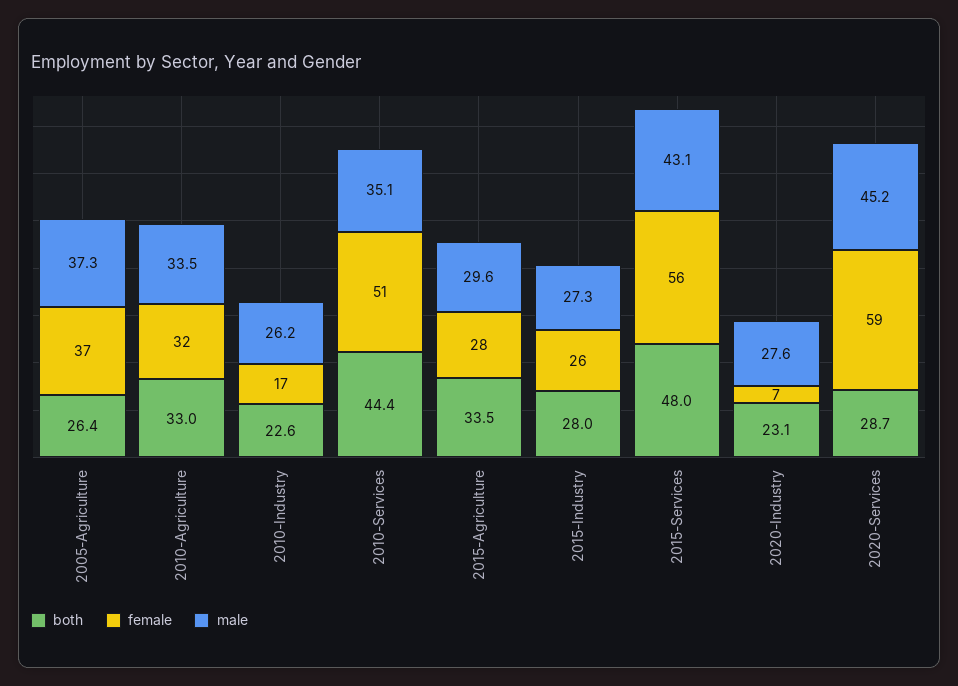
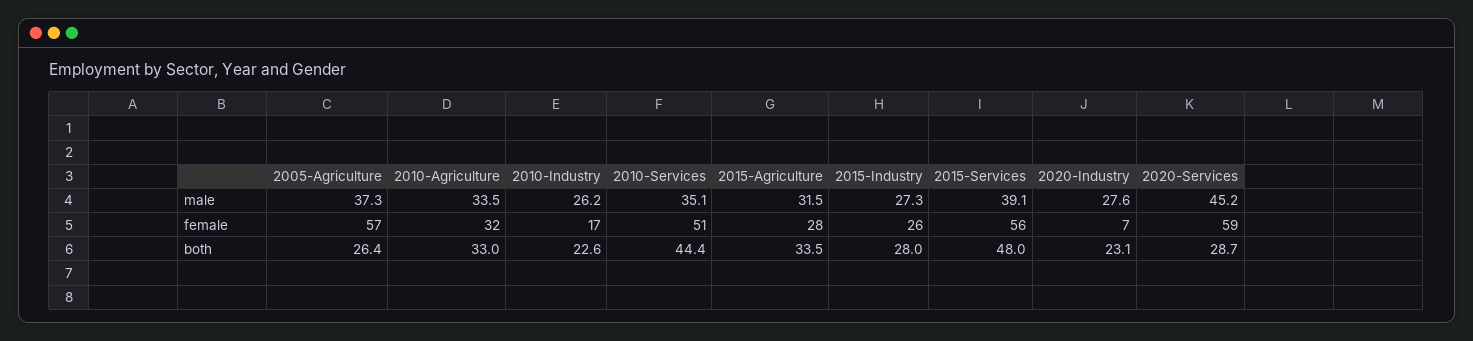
female, 2005-Agriculture: 37 -> 57
male, 2015-Agriculture: 29.6 -> 31.5
male, 2015-Services: 43.1 -> 39.1

